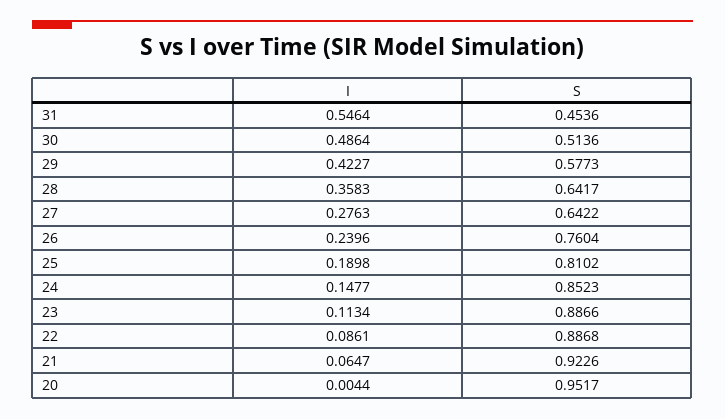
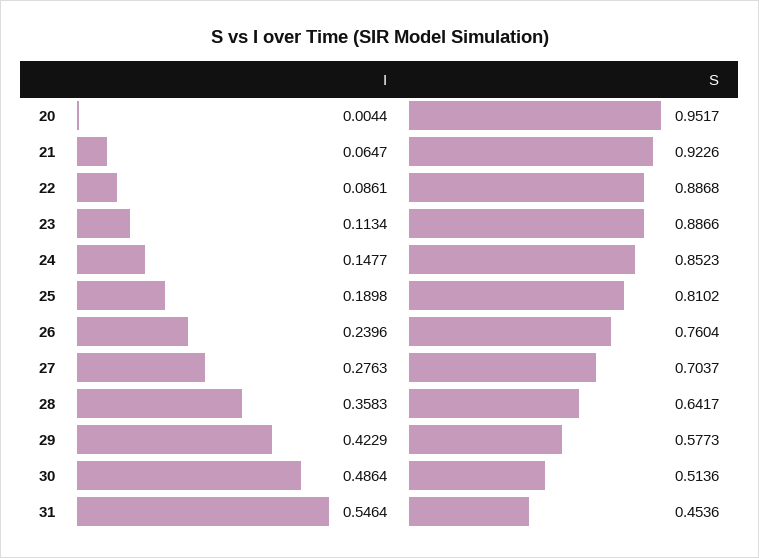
I, 29: 0.4227 -> 0.4229
S, 27: 0.6422 -> 0.7037

